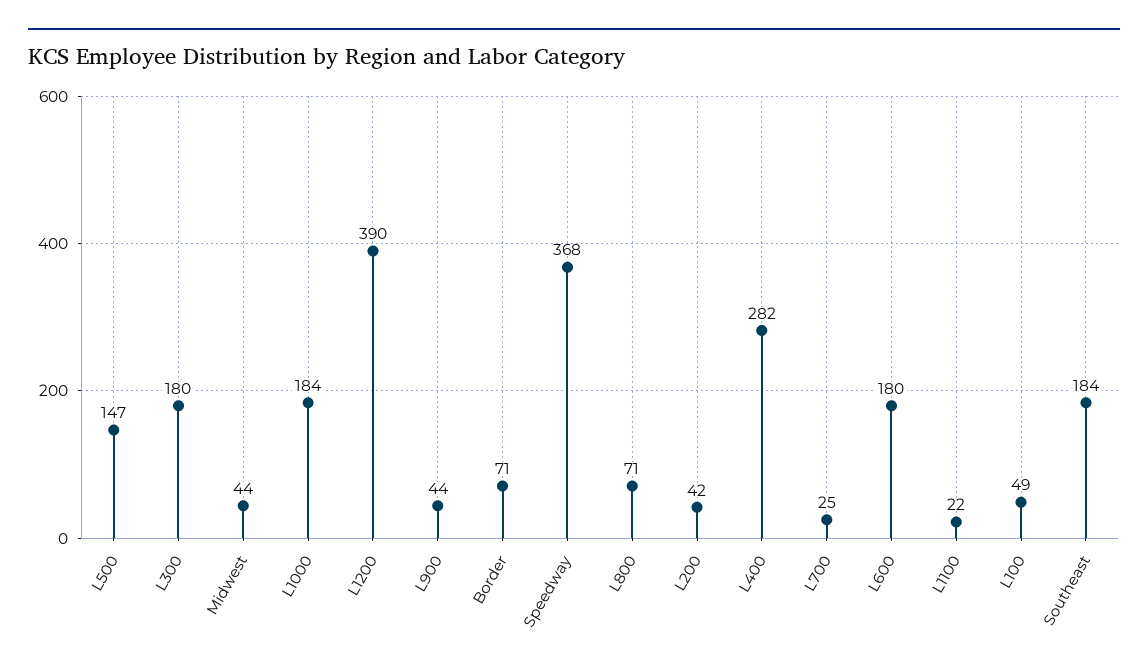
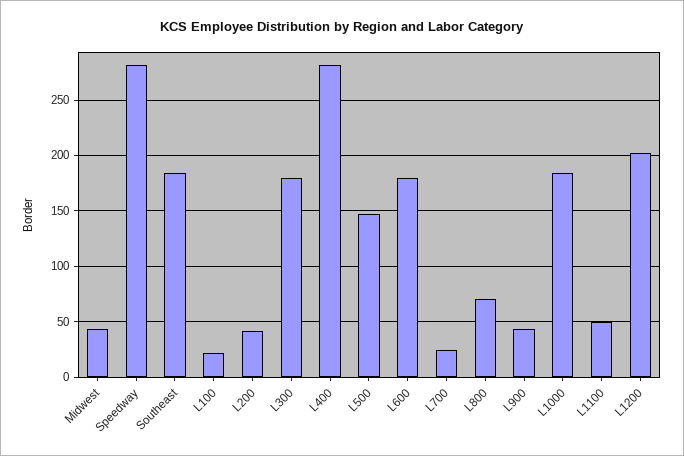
L1200: 390 -> 200
Border: 71 -> none
Speedway: 368 -> 280
L1100: 22 -> 50
L100: 49 -> 20

